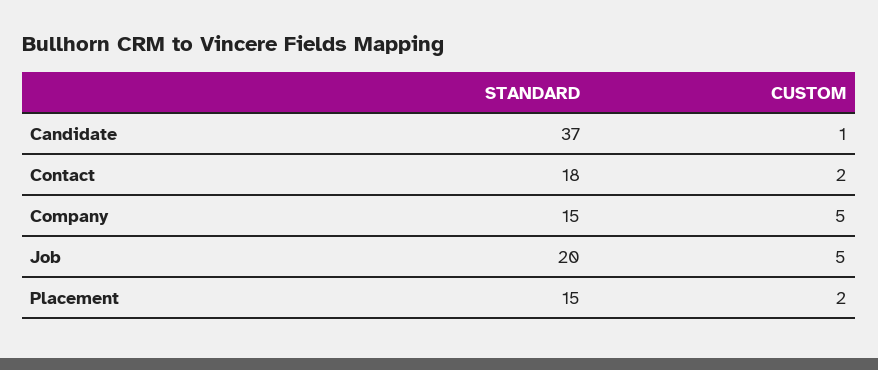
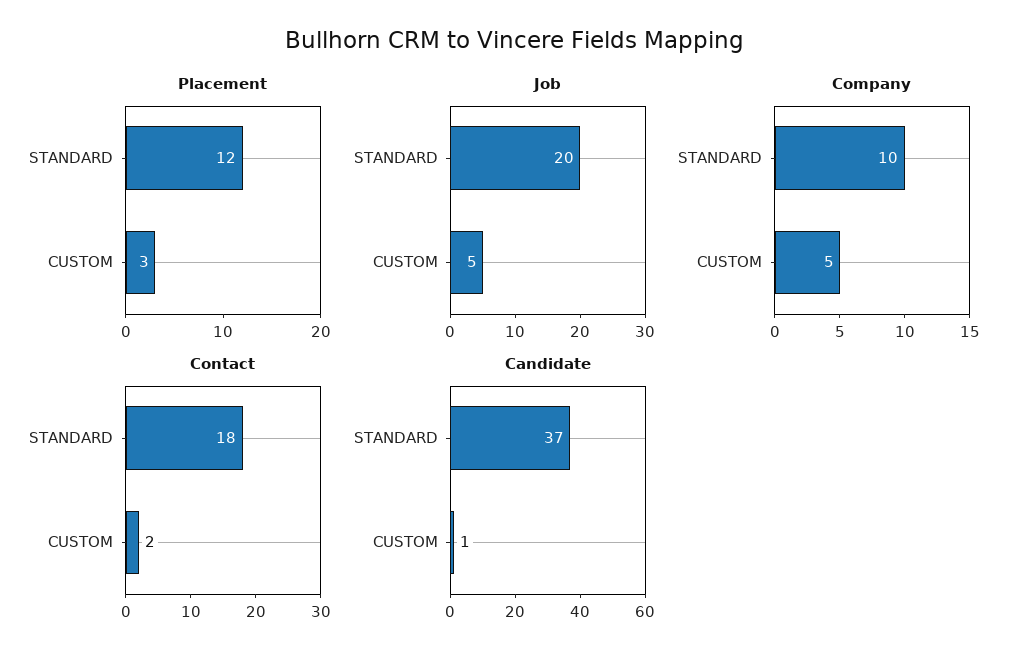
Company, STANDARD: 15 -> 10
Placement, STANDARD: 15 -> 12
Placement, CUSTOM: 2 -> 3

